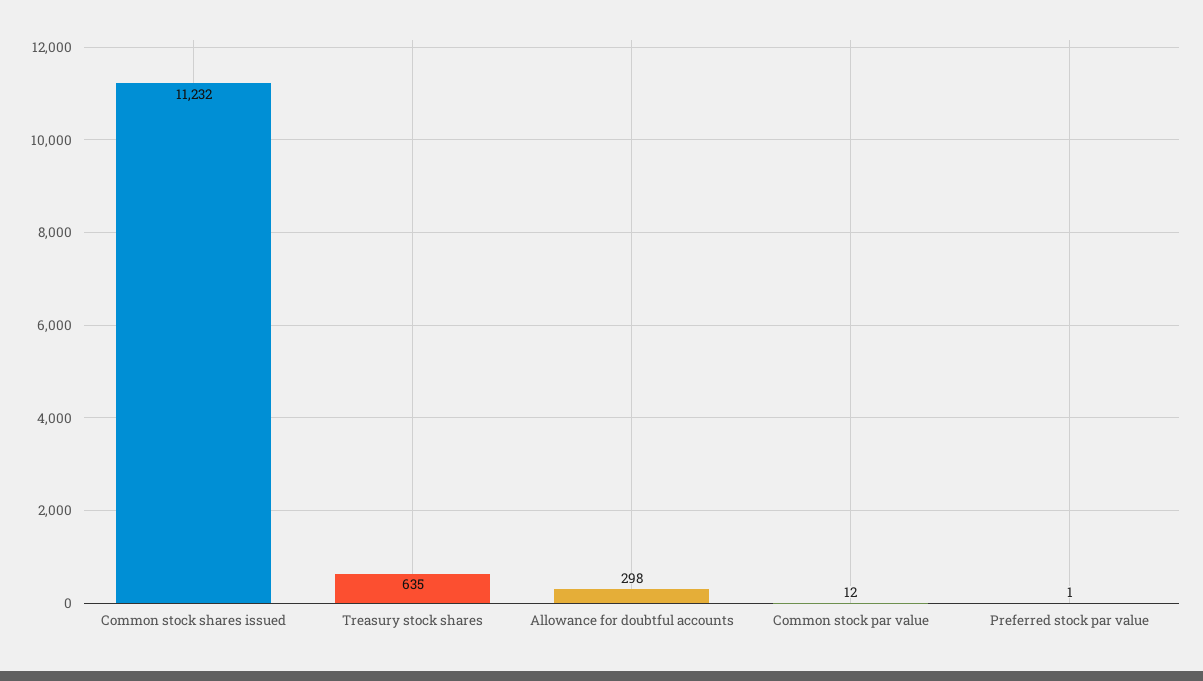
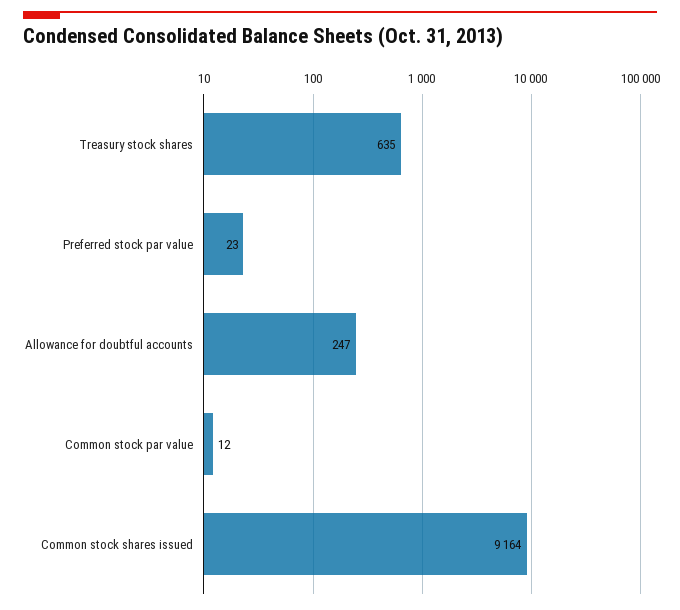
Common stock shares issued: 11232 -> 9164
Allowance for doubtful accounts: 298 -> 247
Preferred stock par value: 1 -> 23

